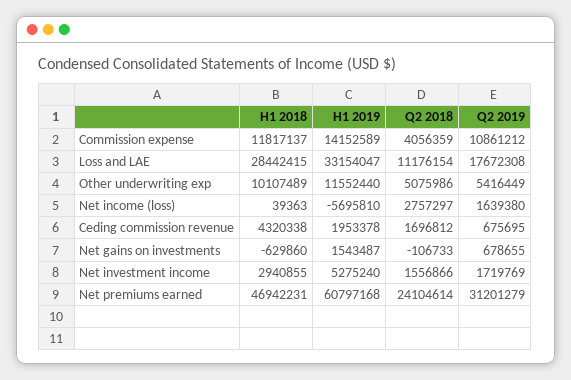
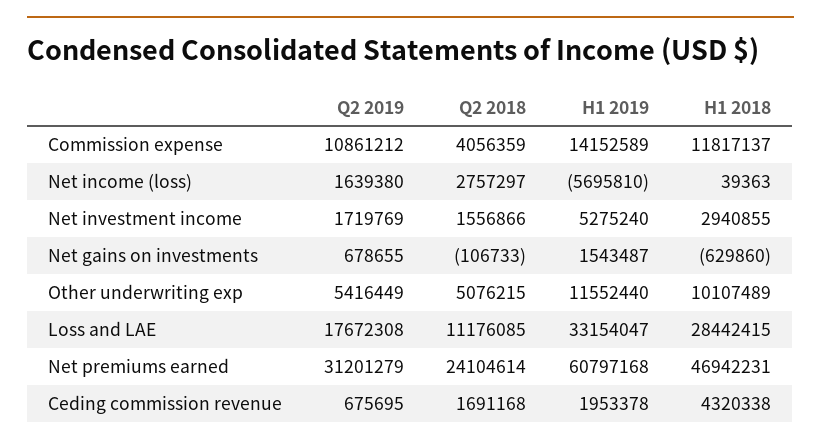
Q2 2018, Loss and LAE: 11176154 -> 11176085
Q2 2018, Other underwriting exp: 5075986 -> 5076215
Q2 2018, Ceding commission revenue: 1696812 -> 1691168

